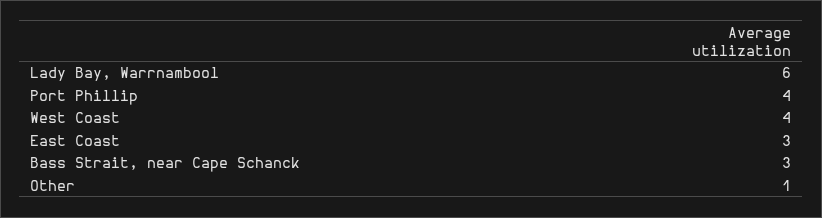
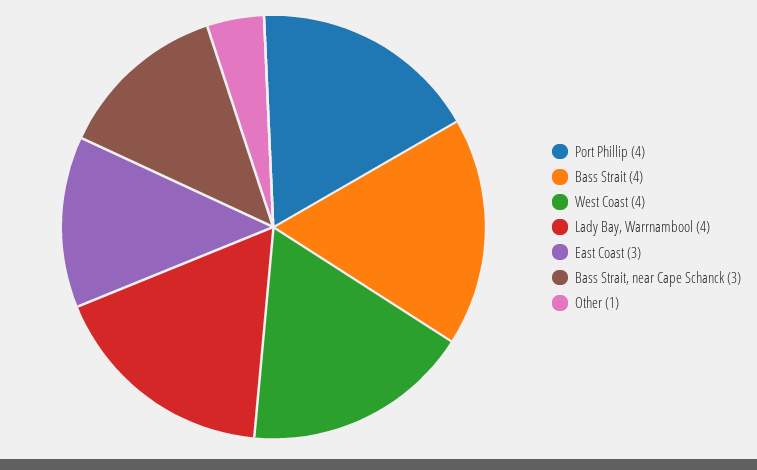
Lady Bay, Warrnambool: 6 -> 4
Bass Strait: none -> 4

